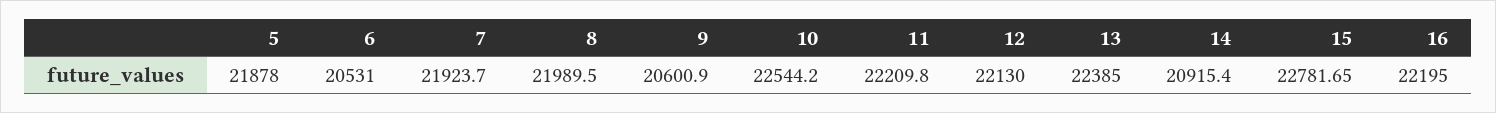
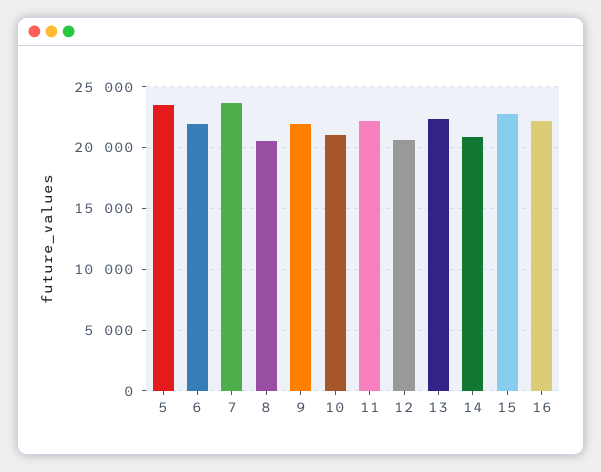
5: 21878 -> 23500
6: 20531 -> 22000
7: 21923.7 -> 23500
8: 21989.5 -> 20500
9: 20600.9 -> 22000
10: 22544.2 -> 21000
12: 22130 -> 20500

